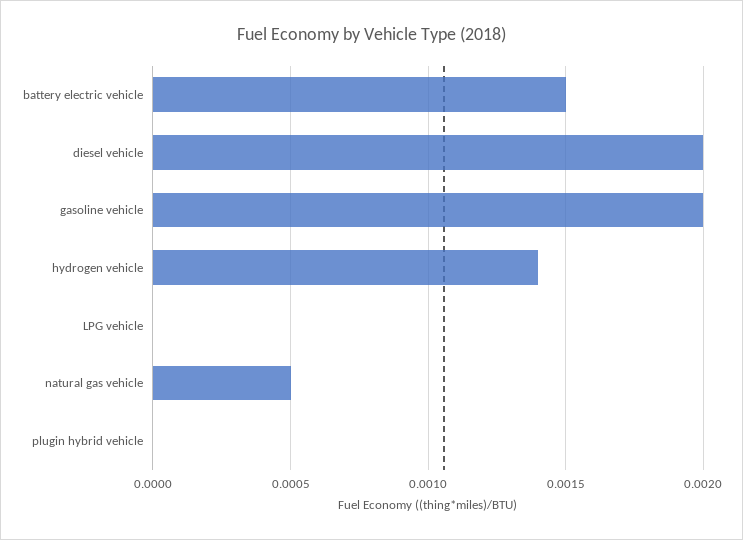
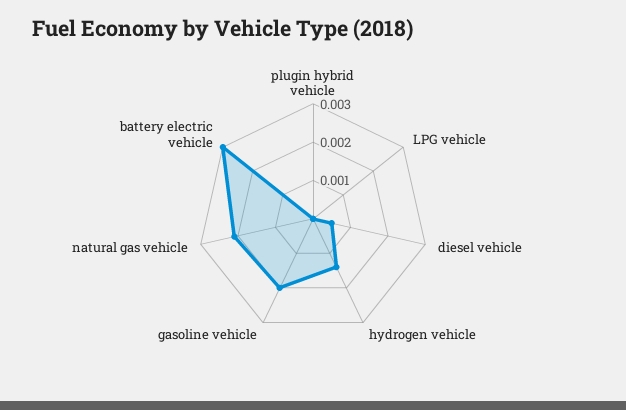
battery electric vehicle: 0.0015 -> 0.003
diesel vehicle: 0.002 -> 0.0005
natural gas vehicle: 0.0005 -> 0.002

